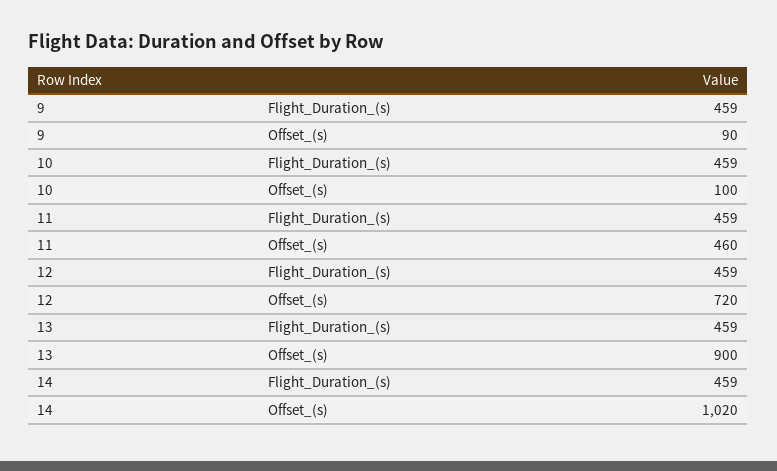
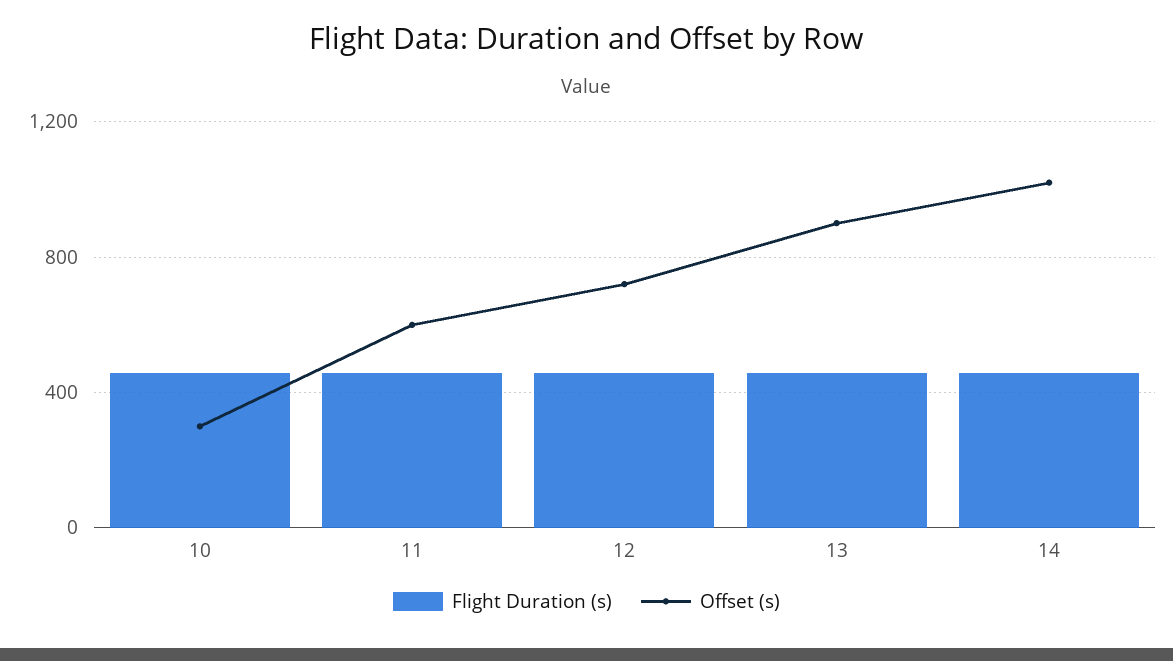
Flight_Duration_(s), 9: 459 -> none
Offset_(s), 9: 90 -> none
Offset_(s), 10: 100 -> 300
Offset_(s), 11: 460 -> 600

